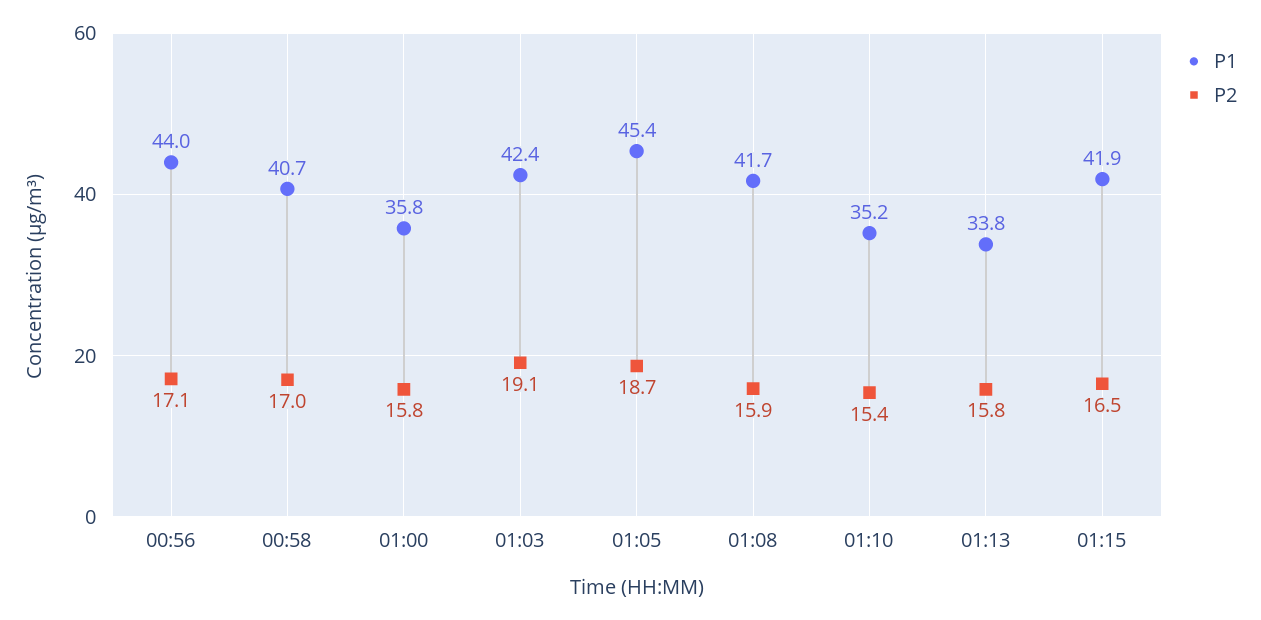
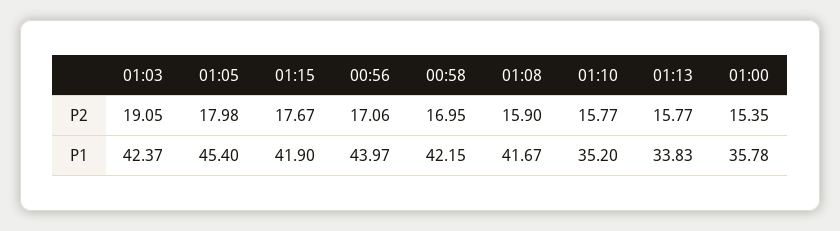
P1, 00:58: 40.7 -> 42.15
P2, 01:00: 15.8 -> 15.35
P2, 01:05: 18.7 -> 17.98
P2, 01:10: 15.4 -> 15.77
P2, 01:15: 16.5 -> 17.67

